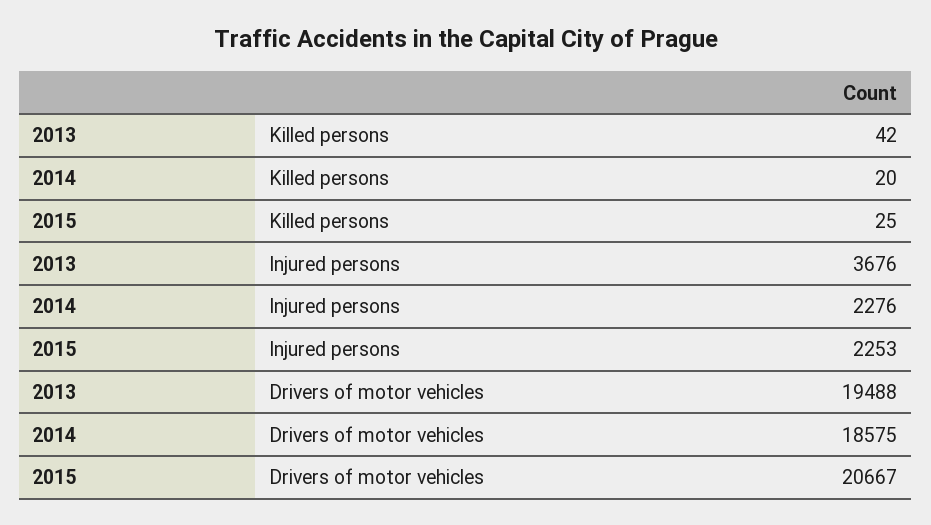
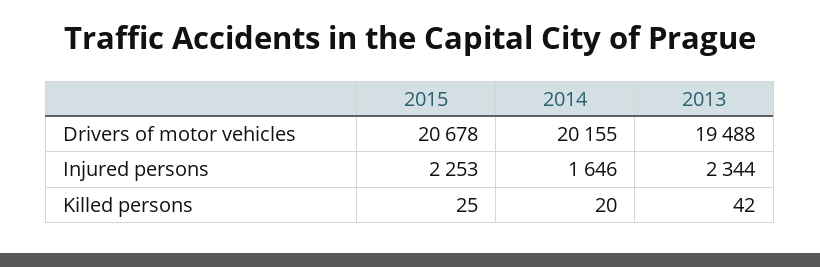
2013, Injured persons: 3676 -> 2344
2014, Injured persons: 2276 -> 1646
2014, Drivers of motor vehicles: 18575 -> 20155
2015, Drivers of motor vehicles: 20667 -> 20678

